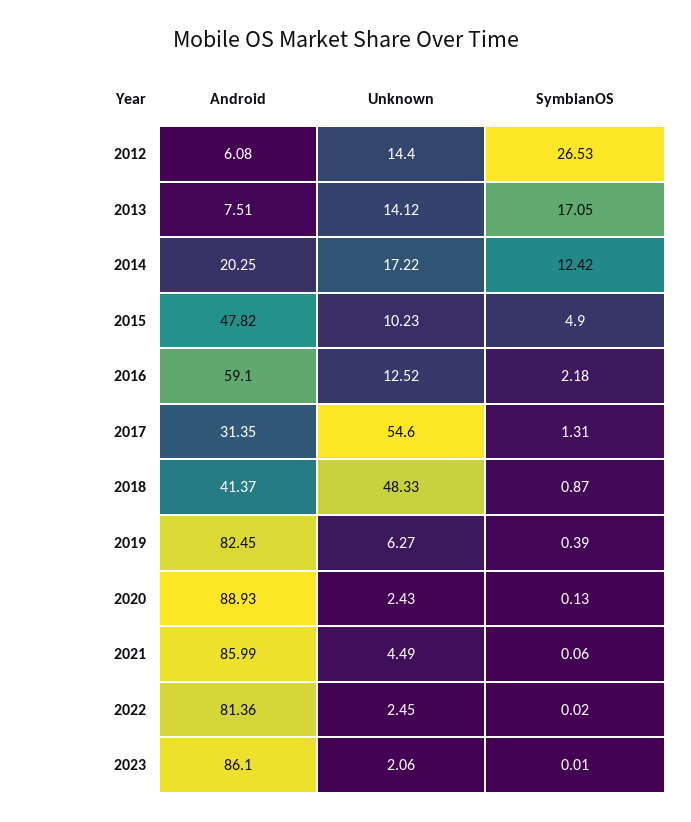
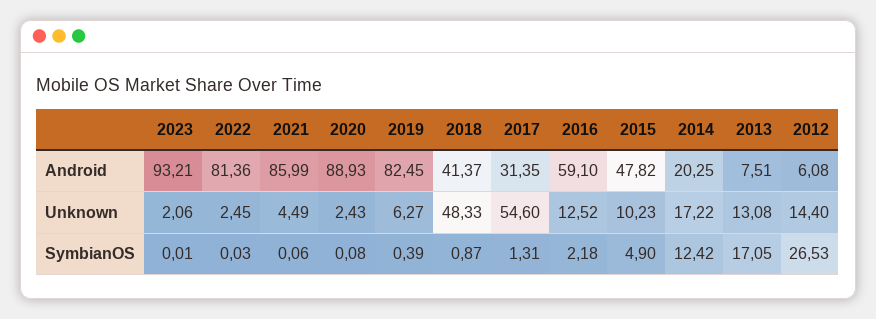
Unknown, 2013: 14.12 -> 13.08
SymbianOS, 2020: 0.13 -> 0.08
SymbianOS, 2022: 0.02 -> 0.03
Android, 2023: 86.1 -> 93.21

